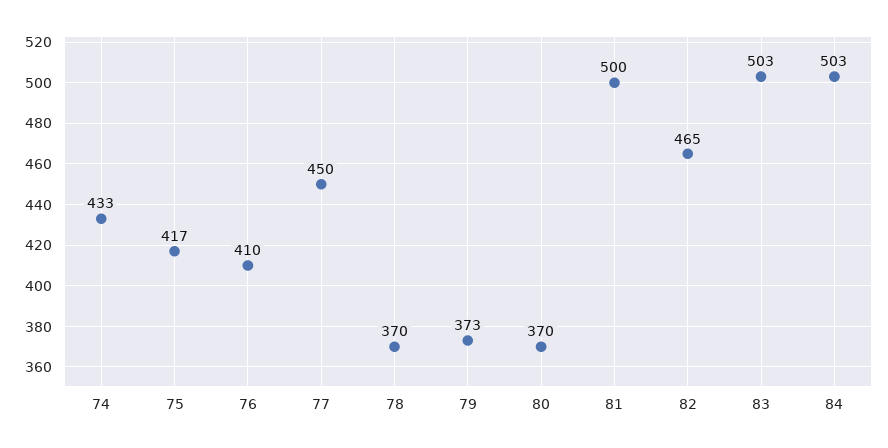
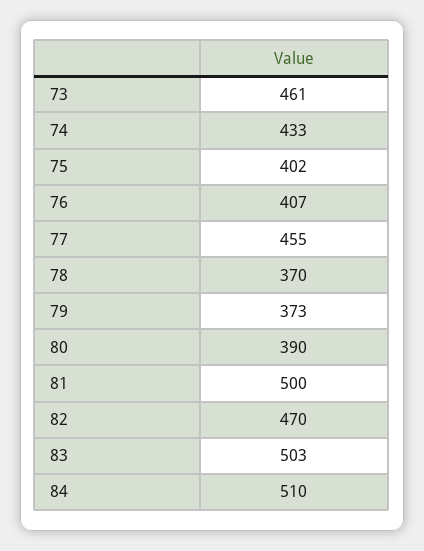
75: 417 -> 402
76: 410 -> 407
77: 450 -> 455
80: 370 -> 390
82: 465 -> 470
84: 503 -> 510
73: none -> 461

